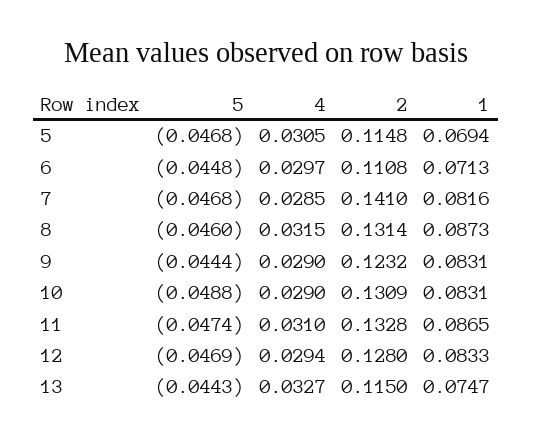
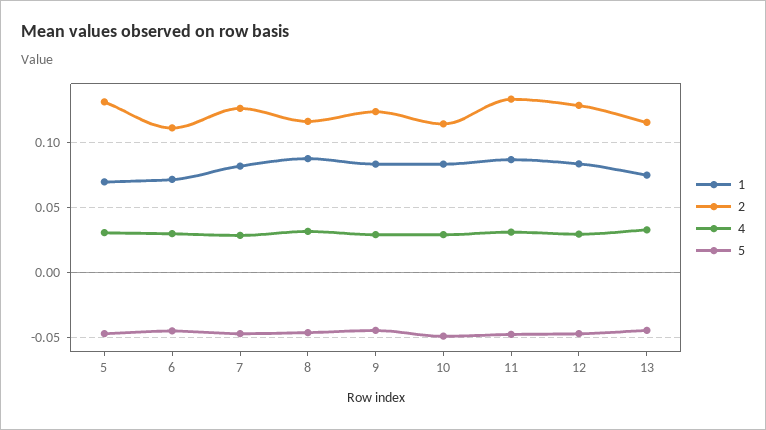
2, 5: 0.1148 -> 0.13
2, 7: 0.141 -> 0.125
2, 8: 0.1314 -> 0.115
2, 10: 0.1309 -> 0.115

